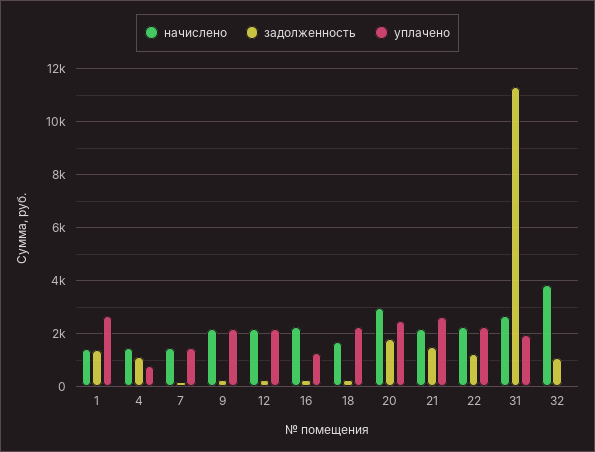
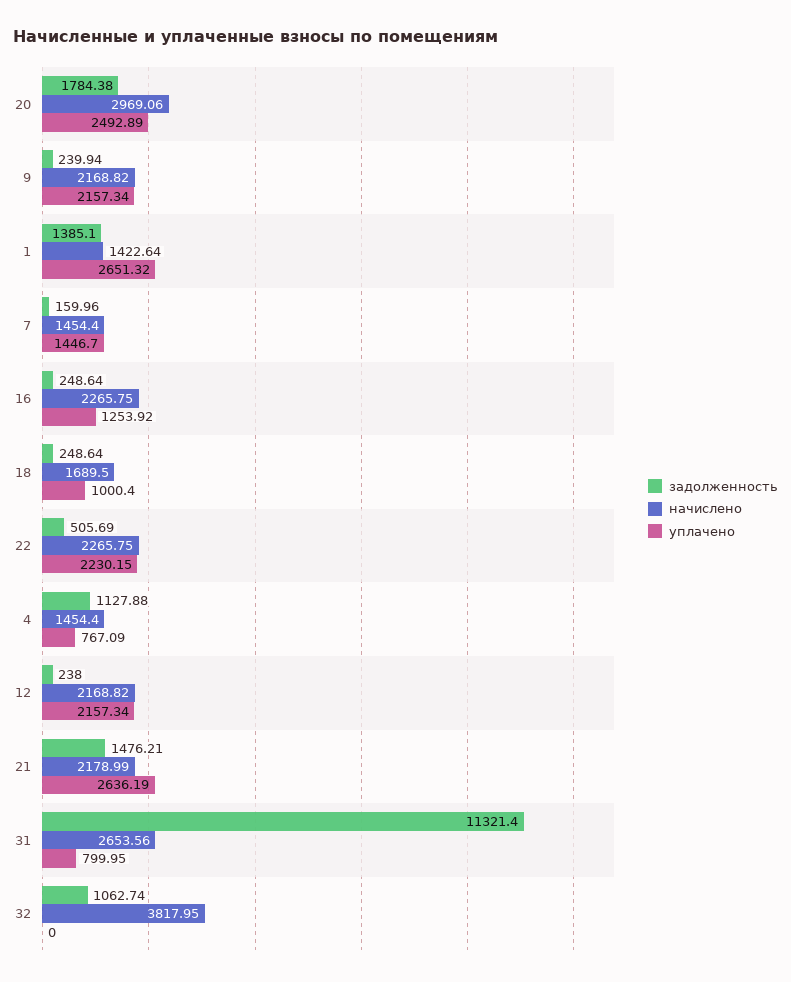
уплачено, 18: 2250 -> 1000.4
задолженность, 22: 1250 -> 505.69
уплачено, 31: 2000 -> 799.95

